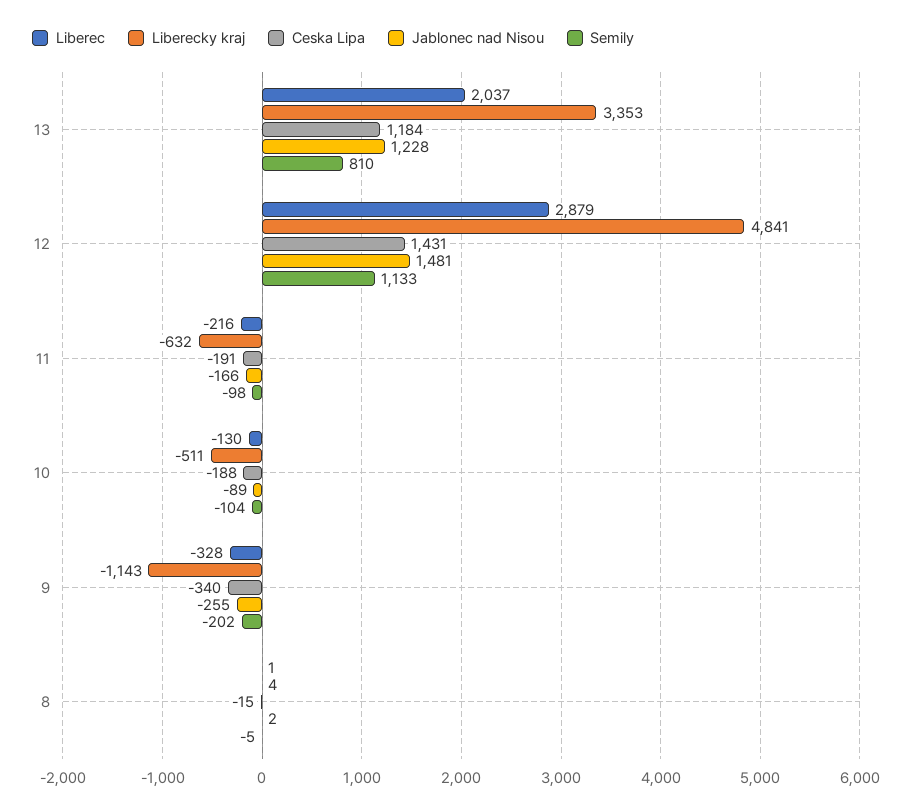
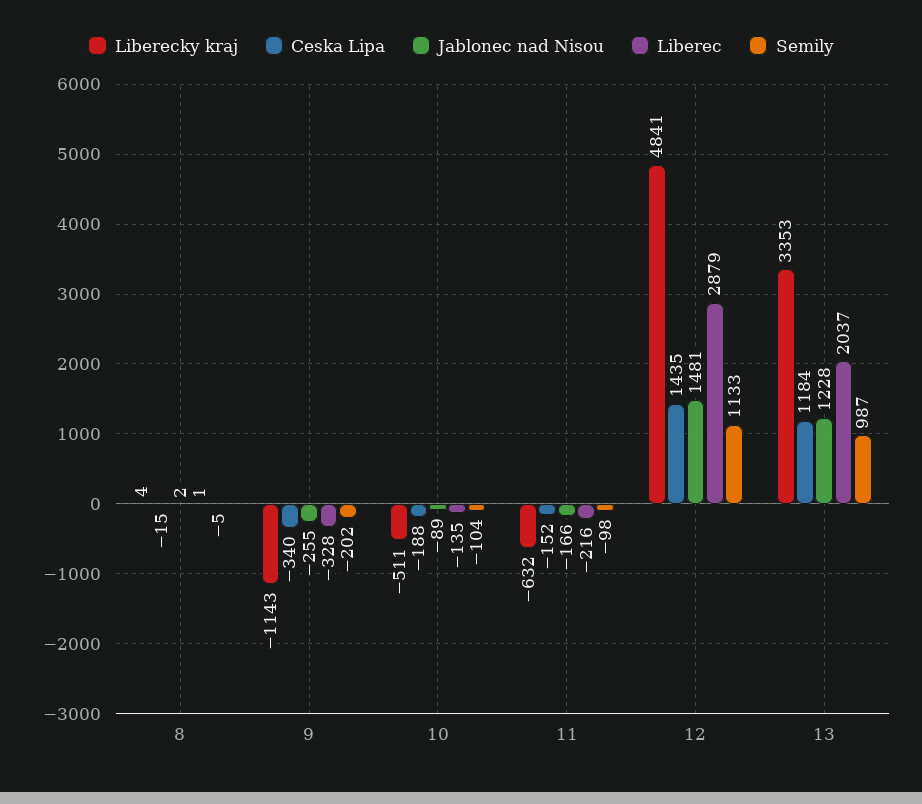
Semily, 13: 810 -> 987
Ceska Lipa, 12: 1431 -> 1435
Ceska Lipa, 11: -191 -> -152
Liberec, 10: -130 -> -135

